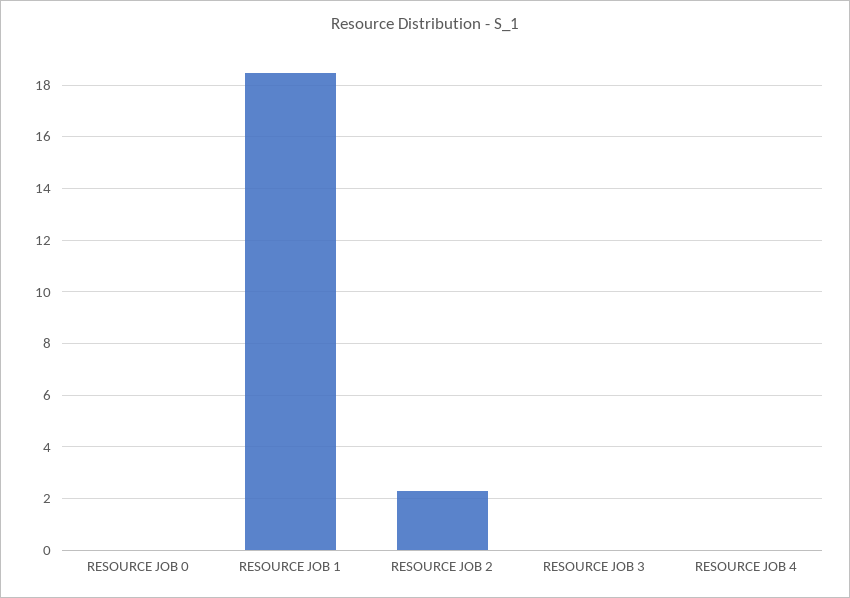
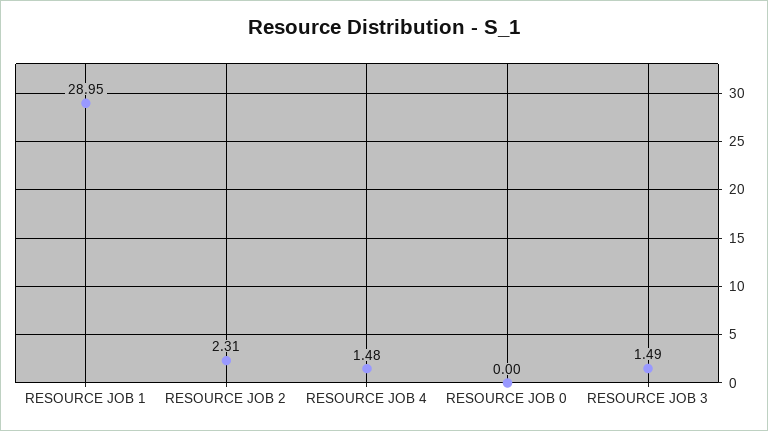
RESOURCE JOB 1: 18.5 -> 28.95
RESOURCE JOB 3: 0 -> 1.49
RESOURCE JOB 4: 0 -> 1.48

